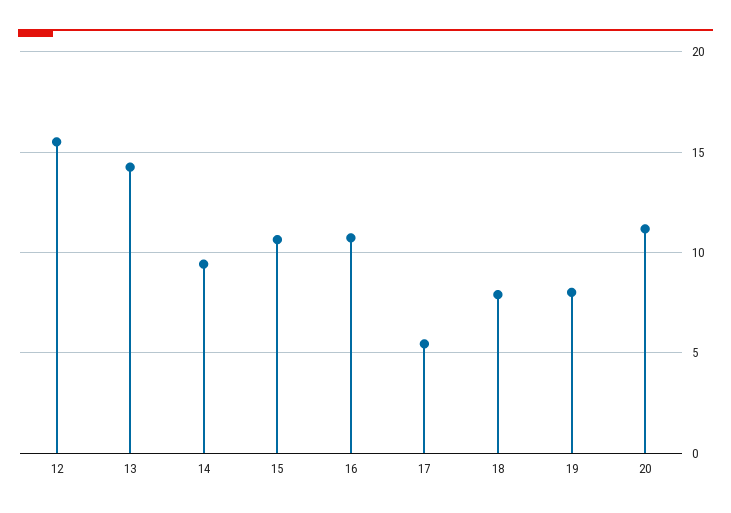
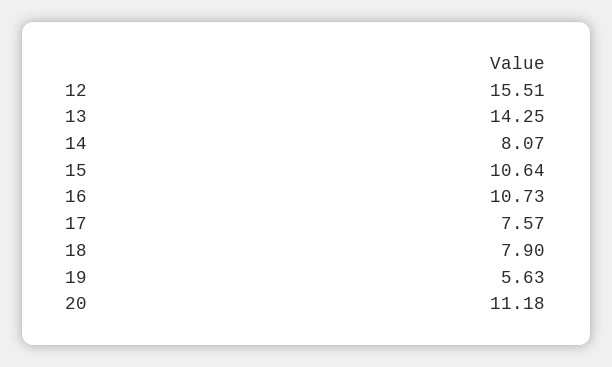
14: 9.5 -> 8.07
17: 5.5 -> 7.57
19: 8 -> 5.63

